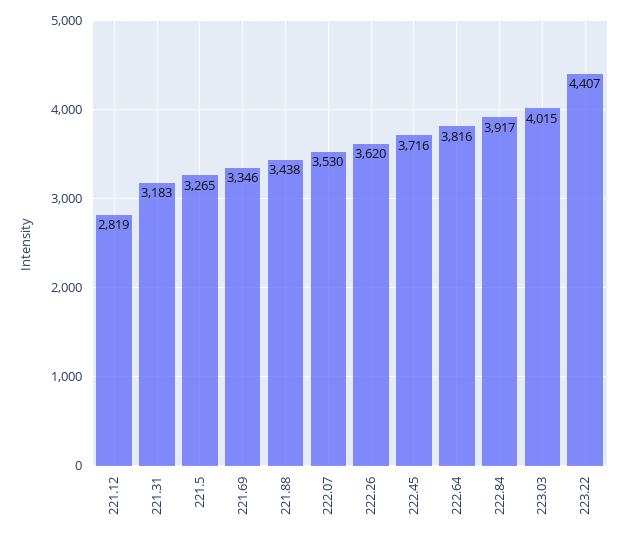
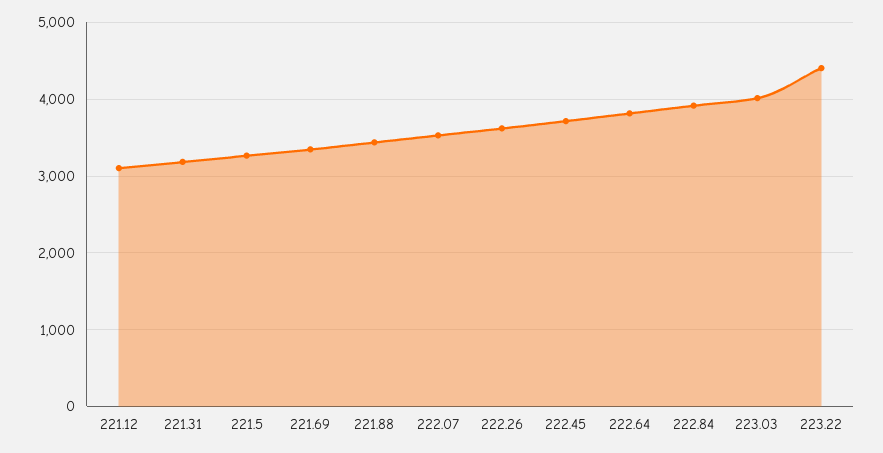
221.12: 2819 -> 3100

